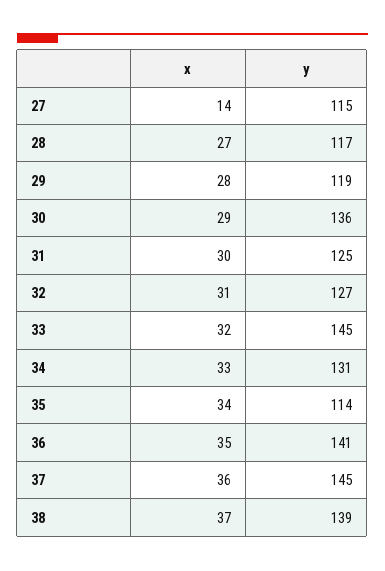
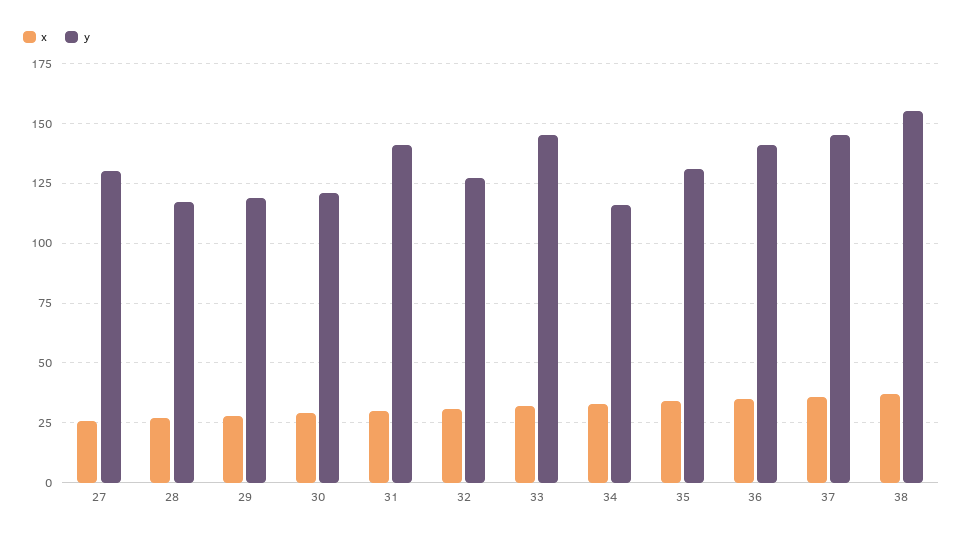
x, 27: 14 -> 25
y, 27: 115 -> 130
y, 30: 136 -> 120
y, 31: 125 -> 140
y, 34: 131 -> 115
y, 35: 114 -> 130
y, 38: 139 -> 155

